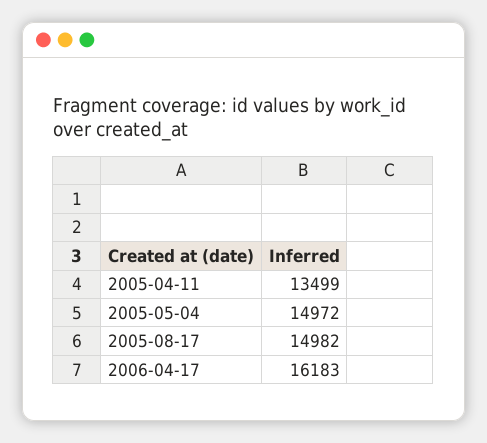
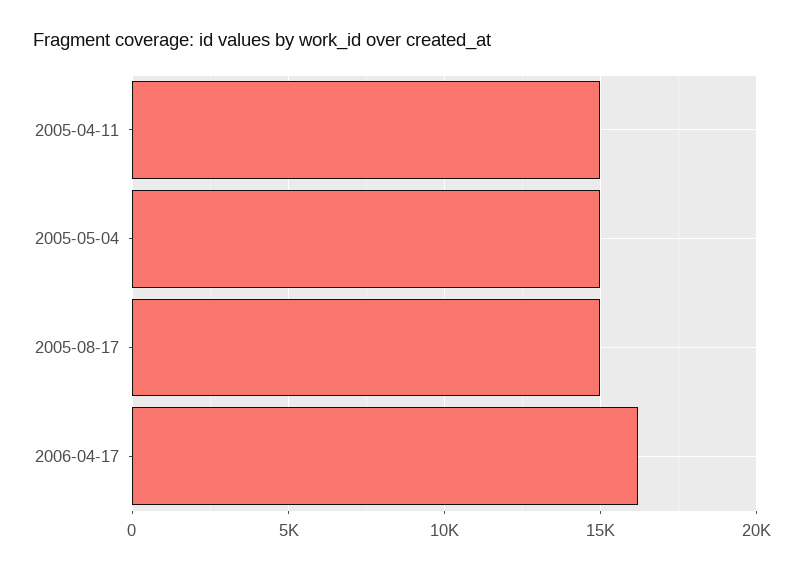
2005-04-11: 13499 -> 15000

